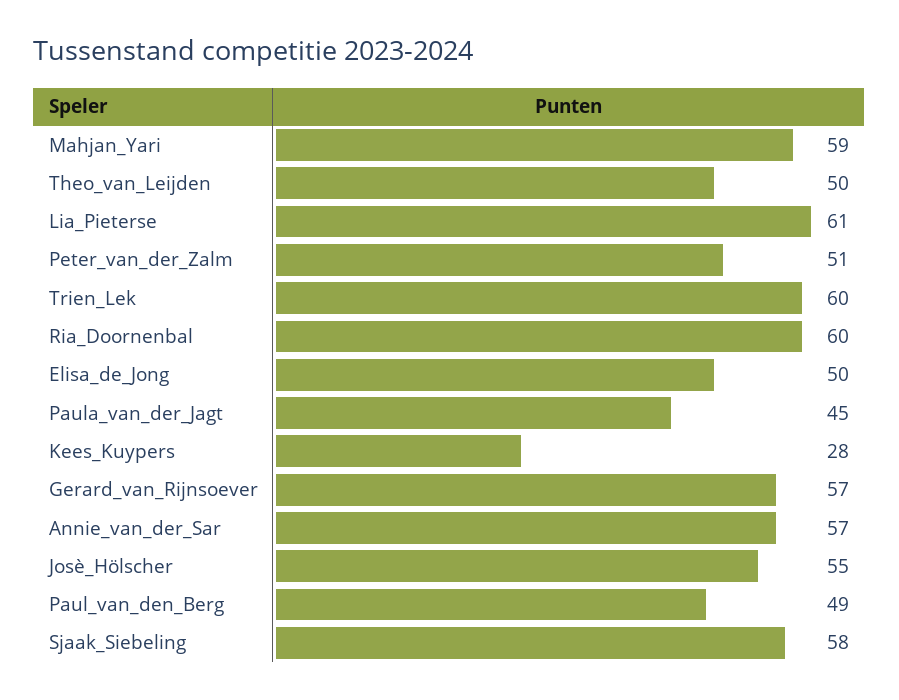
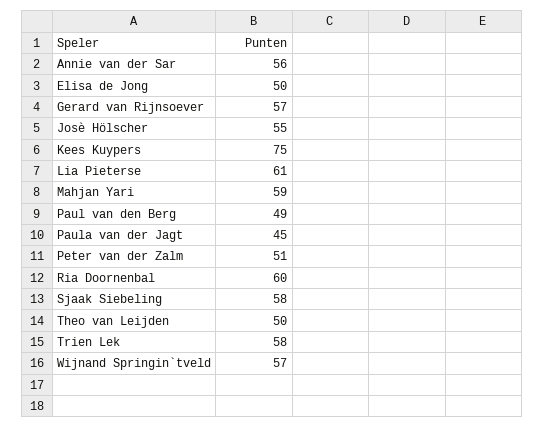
Trien_Lek: 60 -> 58
Kees_Kuypers: 28 -> 75
Annie_van_der_Sar: 57 -> 56
Wijnand Springin`tveld: none -> 57

